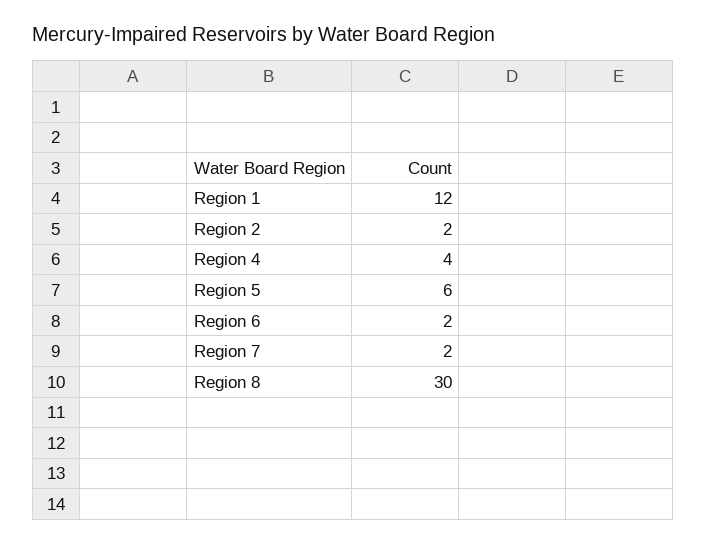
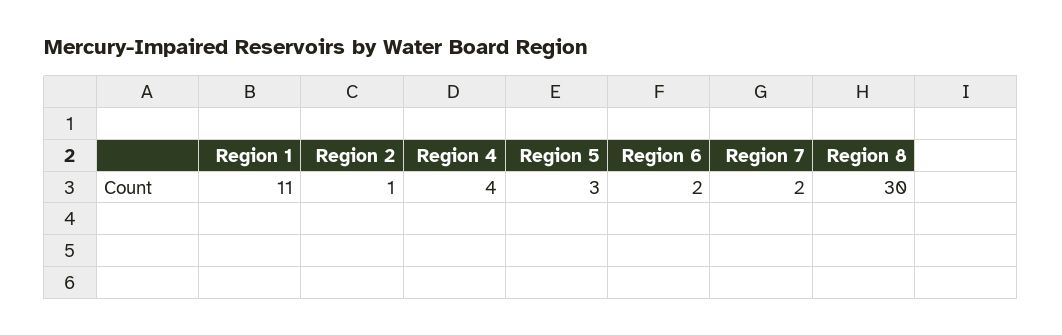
Region 1: 12 -> 11
Region 2: 2 -> 1
Region 5: 6 -> 3

